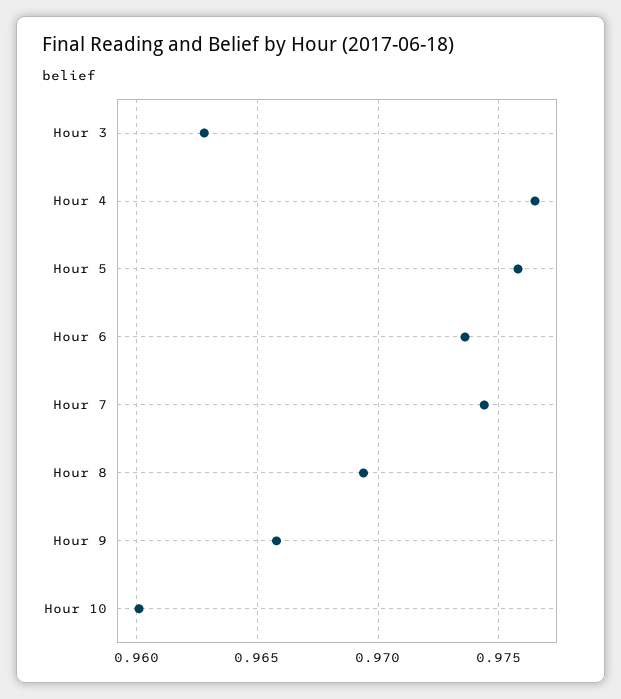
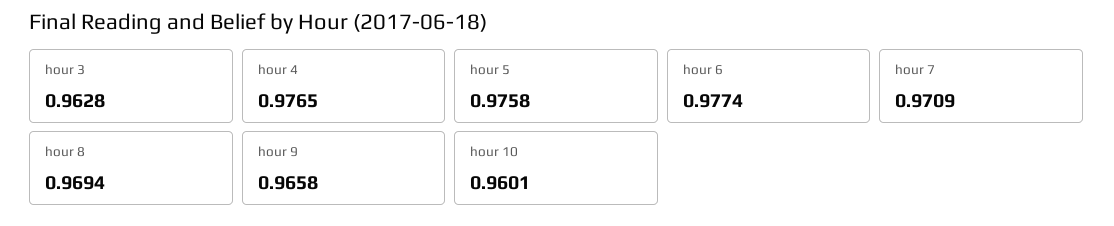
Hour 6: 0.9735 -> 0.9774
Hour 7: 0.9745 -> 0.9709

